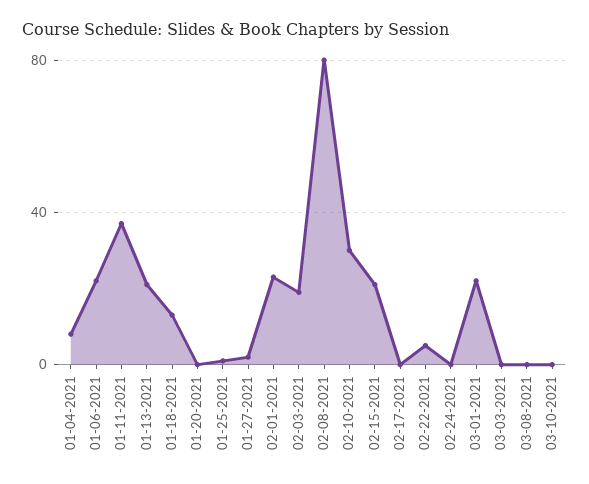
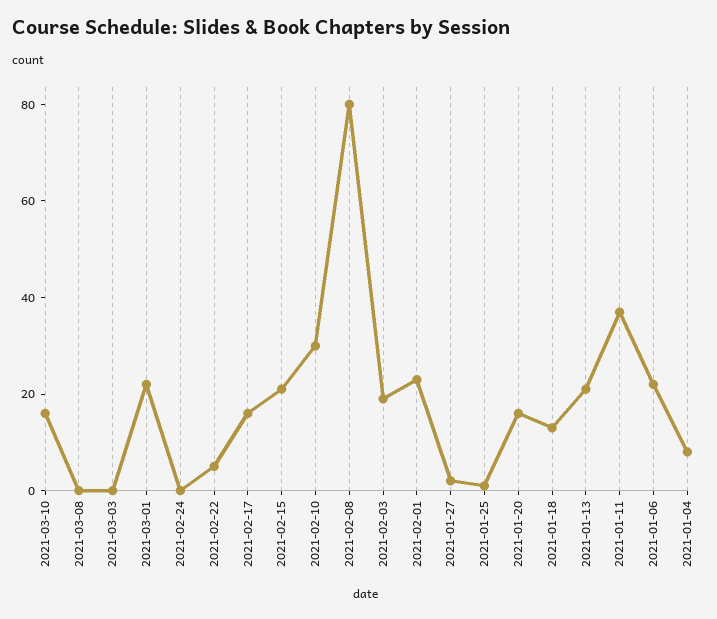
01-20-2021: 0 -> 15
02-17-2021: 0 -> 15
03-10-2021: 0 -> 15

